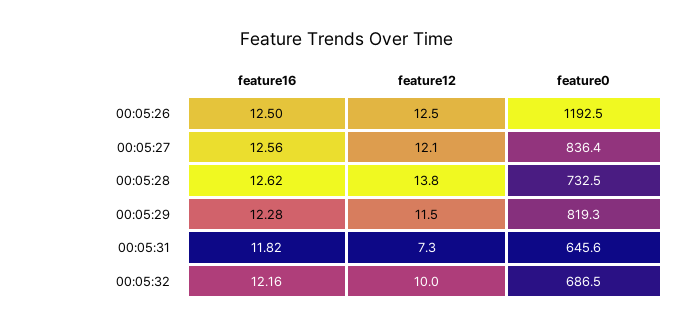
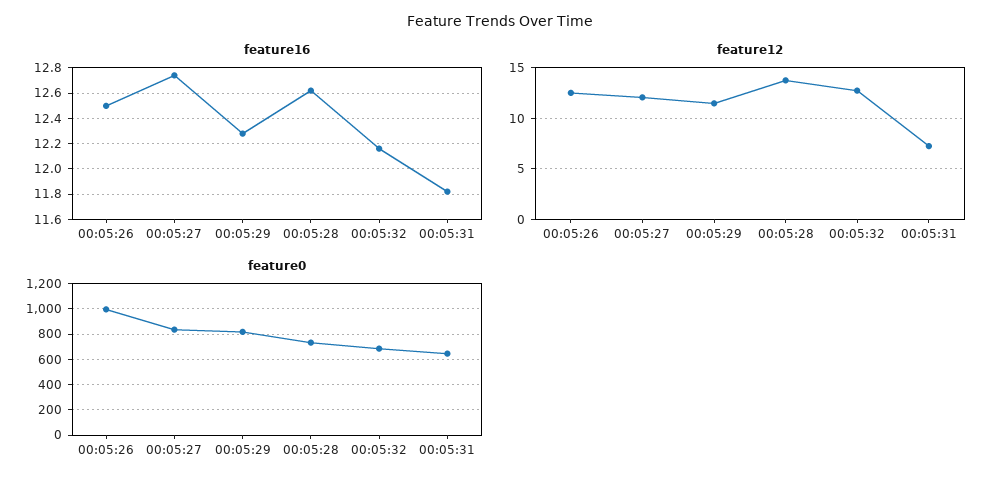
feature0, 00:05:26: 1192.5 -> 1000
feature16, 00:05:27: 12.56 -> 12.75
feature12, 00:05:32: 10 -> 13

